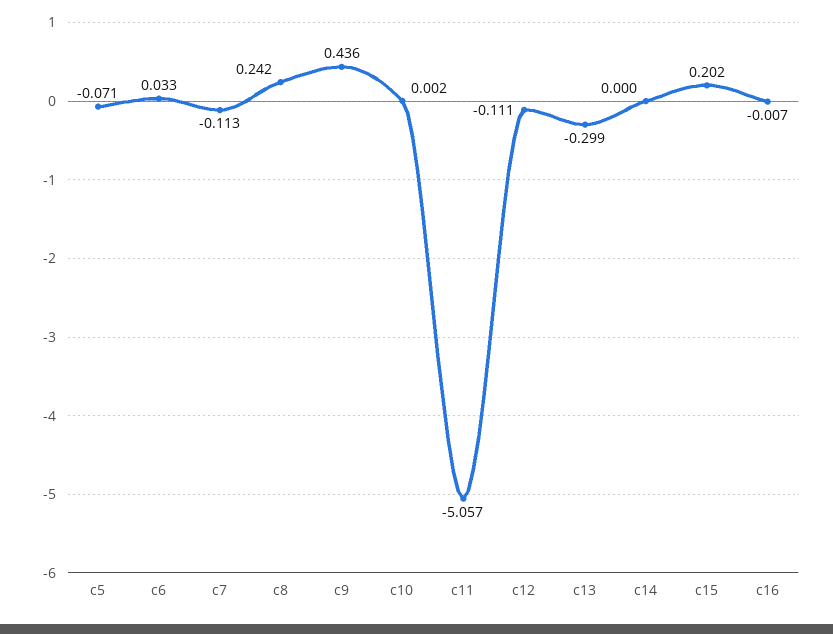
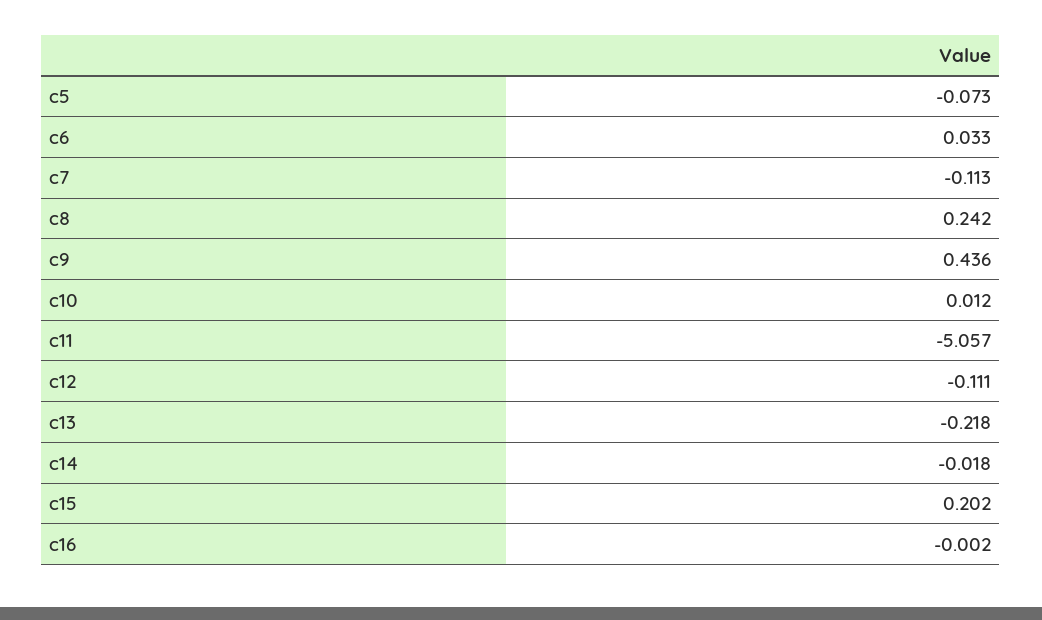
c5: -0.071 -> -0.073
c10: 0.002 -> 0.012
c13: -0.299 -> -0.218
c14: 0 -> -0.018
c16: -0.007 -> -0.002

